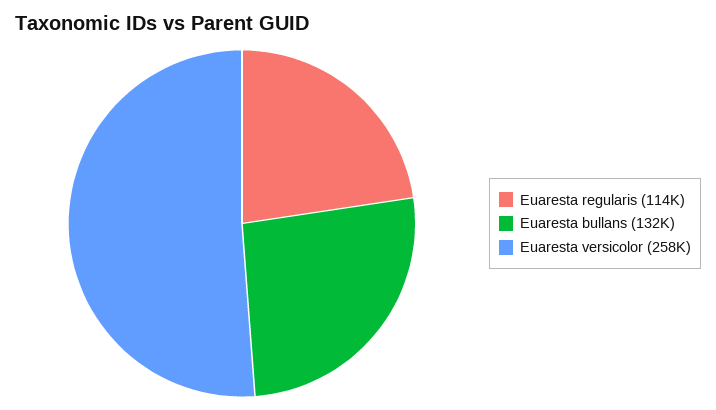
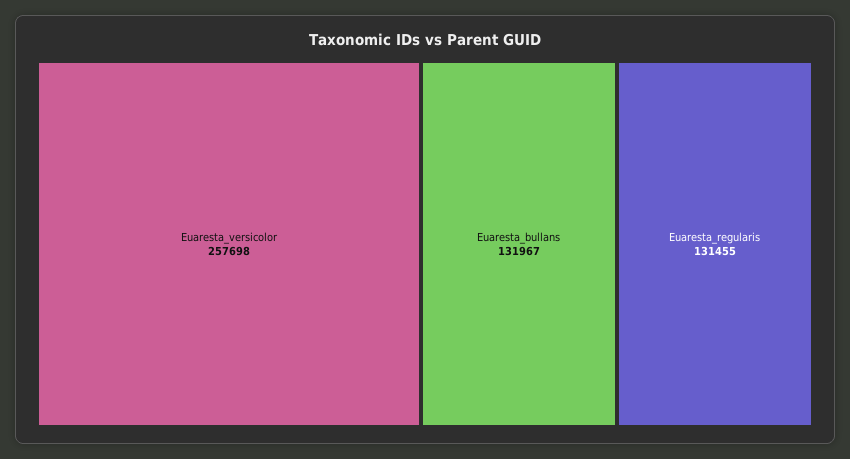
Euaresta regularis: 114000 -> 131455

